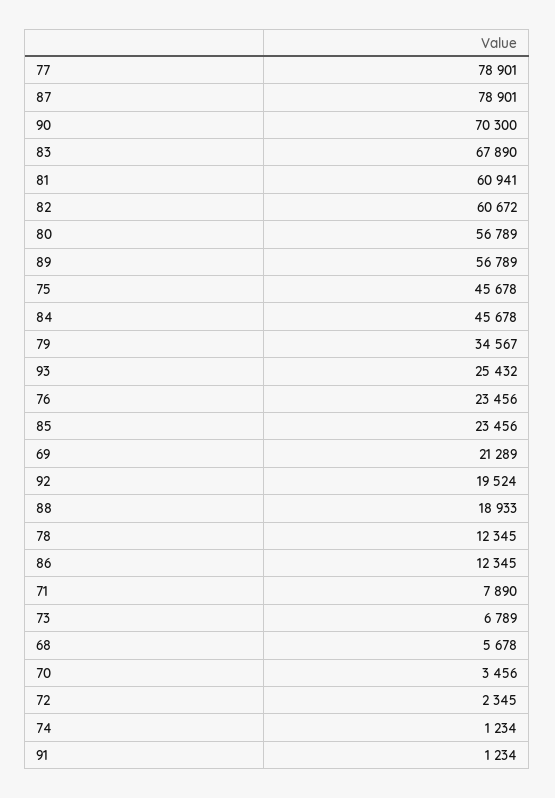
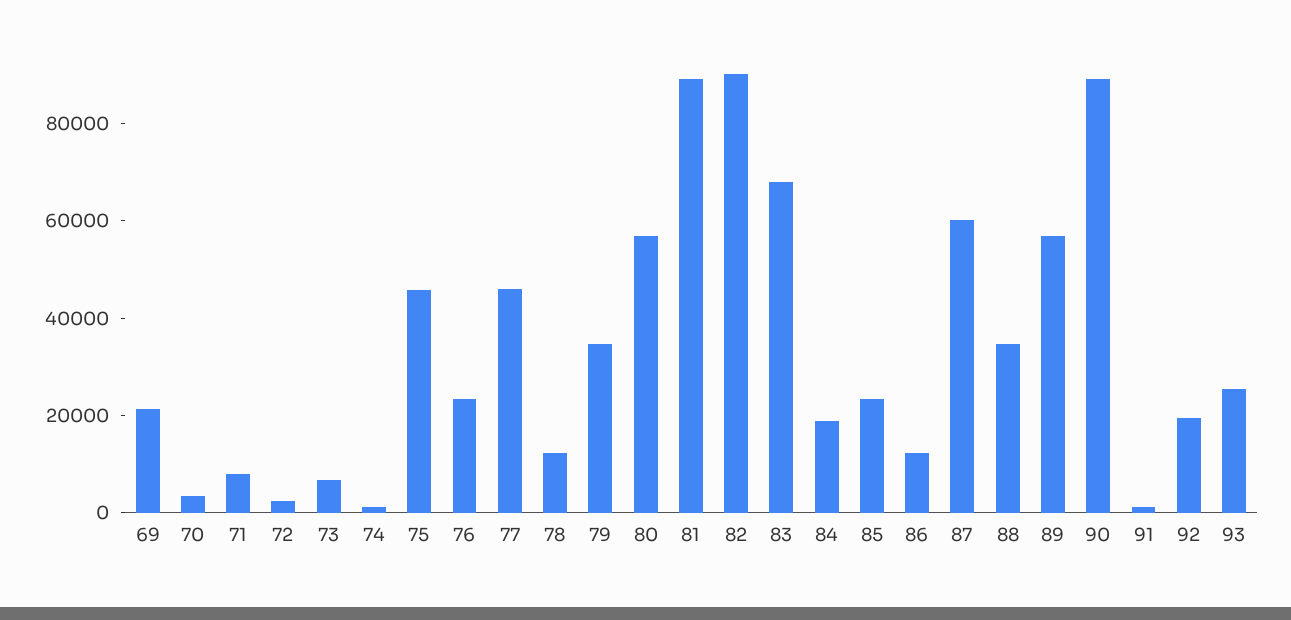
77: 78901 -> 45000
87: 78901 -> 60000
90: 70300 -> 90000
81: 60941 -> 90000
82: 60672 -> 90000
84: 45678 -> 20000
88: 18933 -> 35000
68: 5678 -> none

